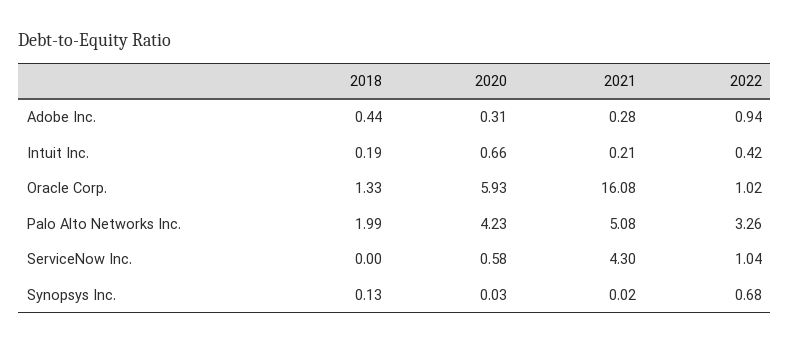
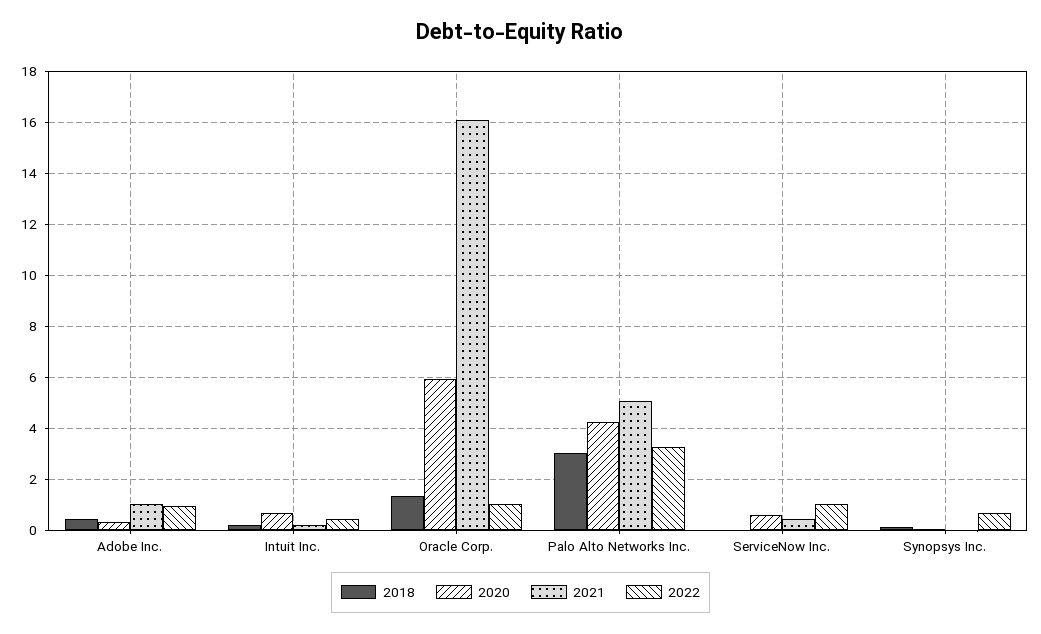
2021, Adobe Inc.: 0.28 -> 1
2018, Palo Alto Networks Inc.: 1.99 -> 3
2021, ServiceNow Inc.: 4.3 -> 0.5

